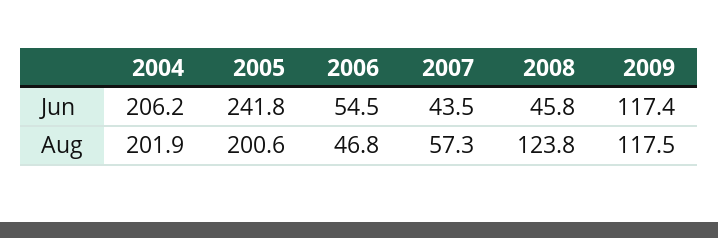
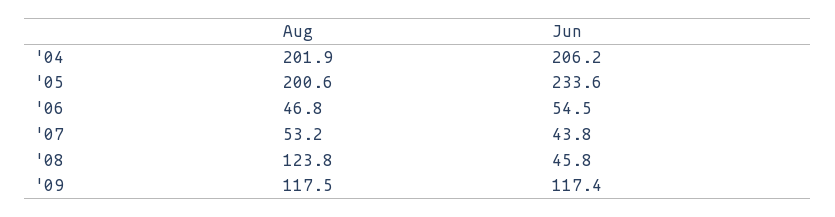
2005, Jun: 241.8 -> 233.6
2007, Jun: 43.5 -> 43.8
2007, Aug: 57.3 -> 53.2

